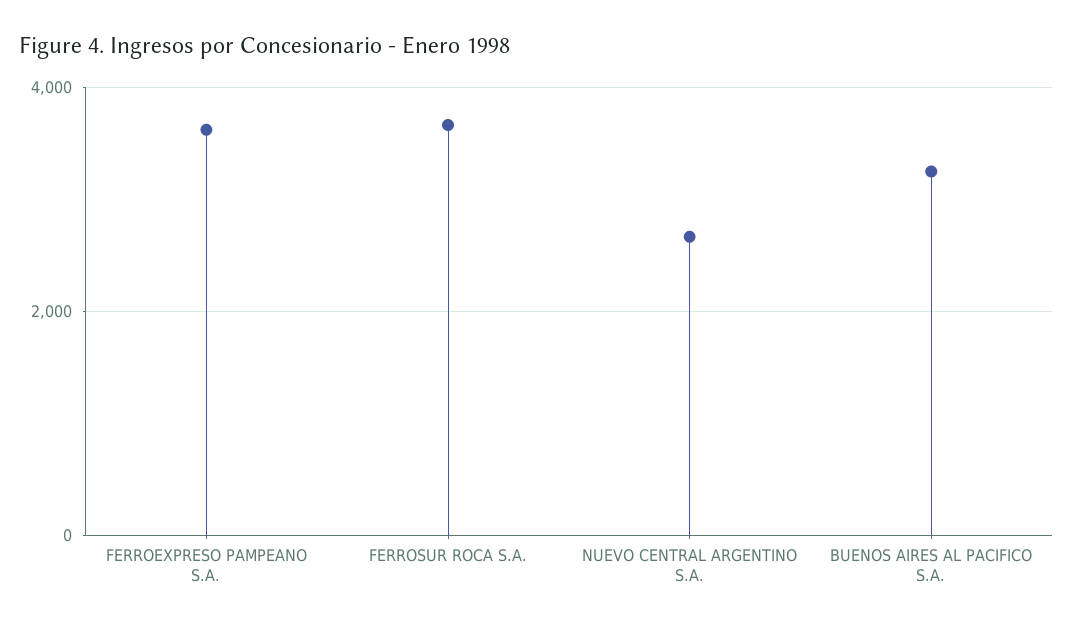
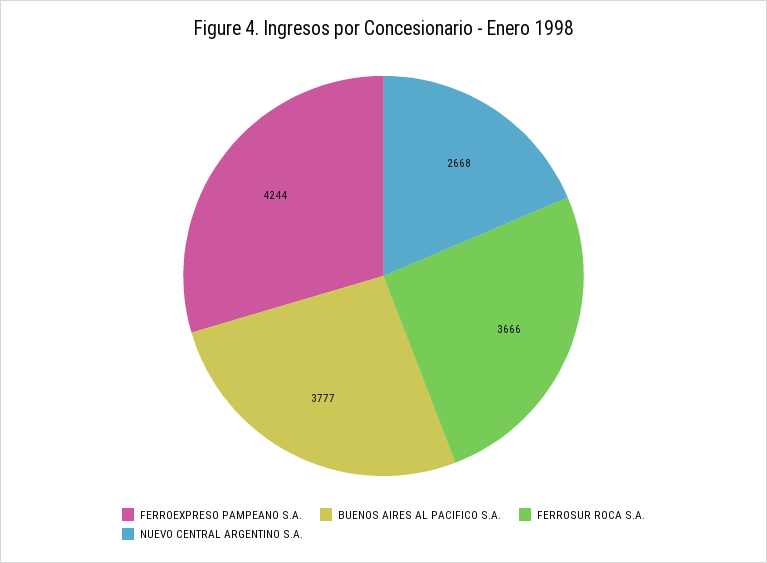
FERROEXPRESO PAMPEANO S.A.: 3600 -> 4244
BUENOS AIRES AL PACIFICO S.A.: 3200 -> 3777

